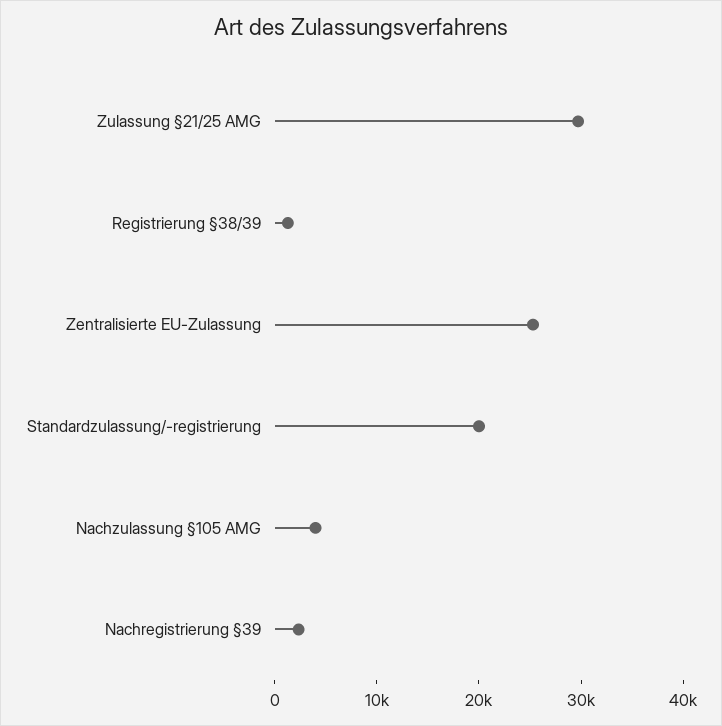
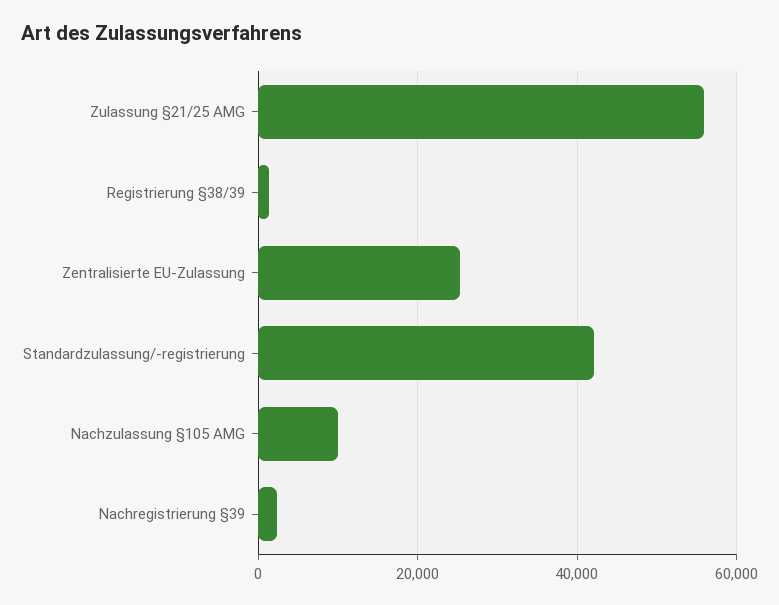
Zulassung §21/25 AMG: 30000 -> 56000
Standardzulassung/-registrierung: 20000 -> 42000
Nachzulassung §105 AMG: 4000 -> 10000

